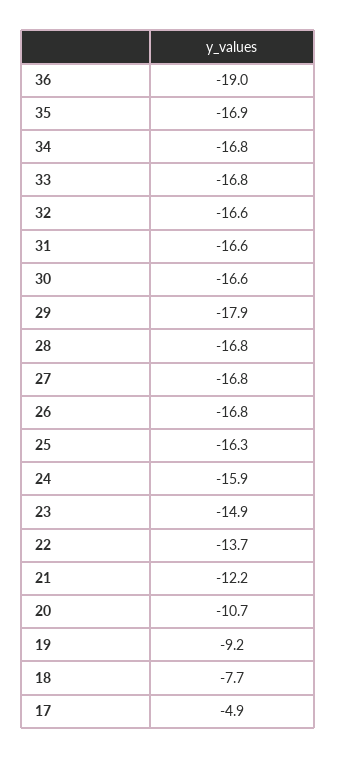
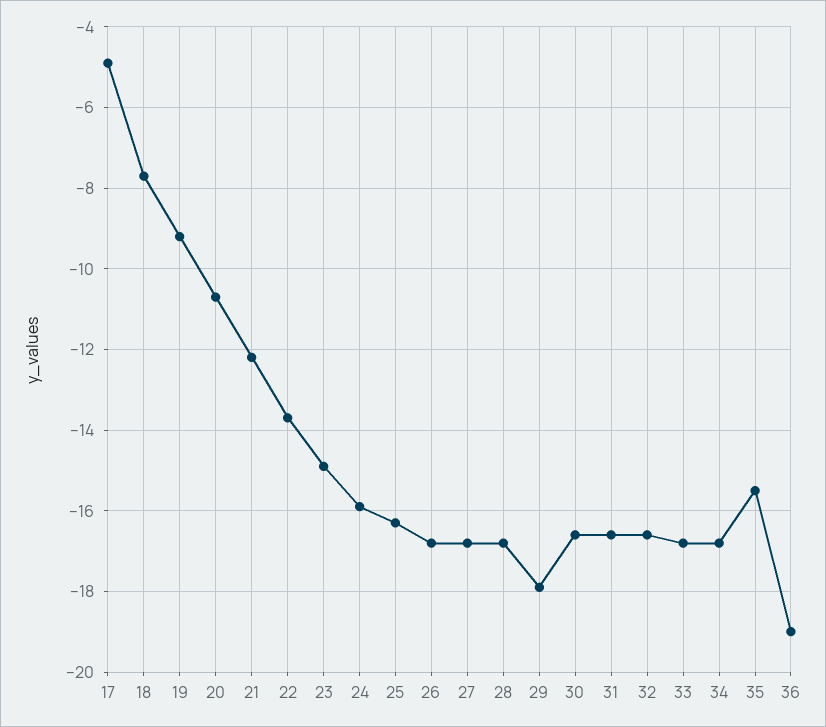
35: -16.9 -> -15.5

